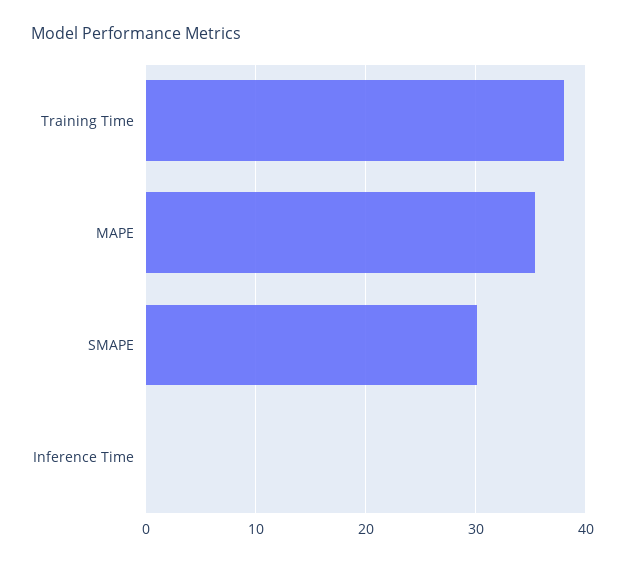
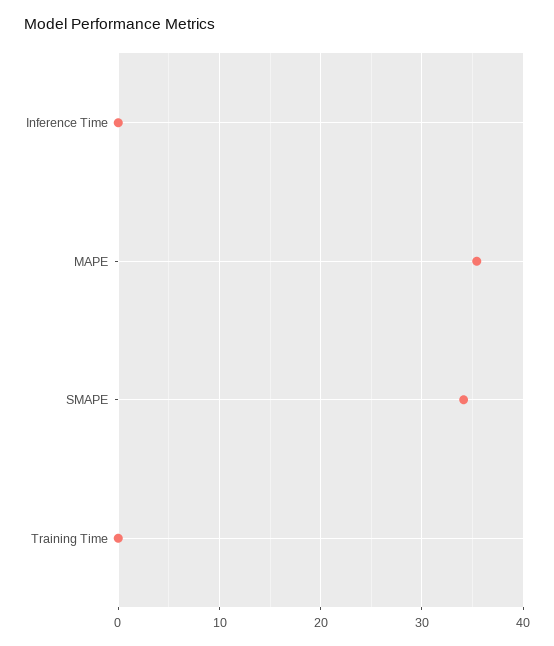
Training Time: 38 -> 0
SMAPE: 30 -> 34

